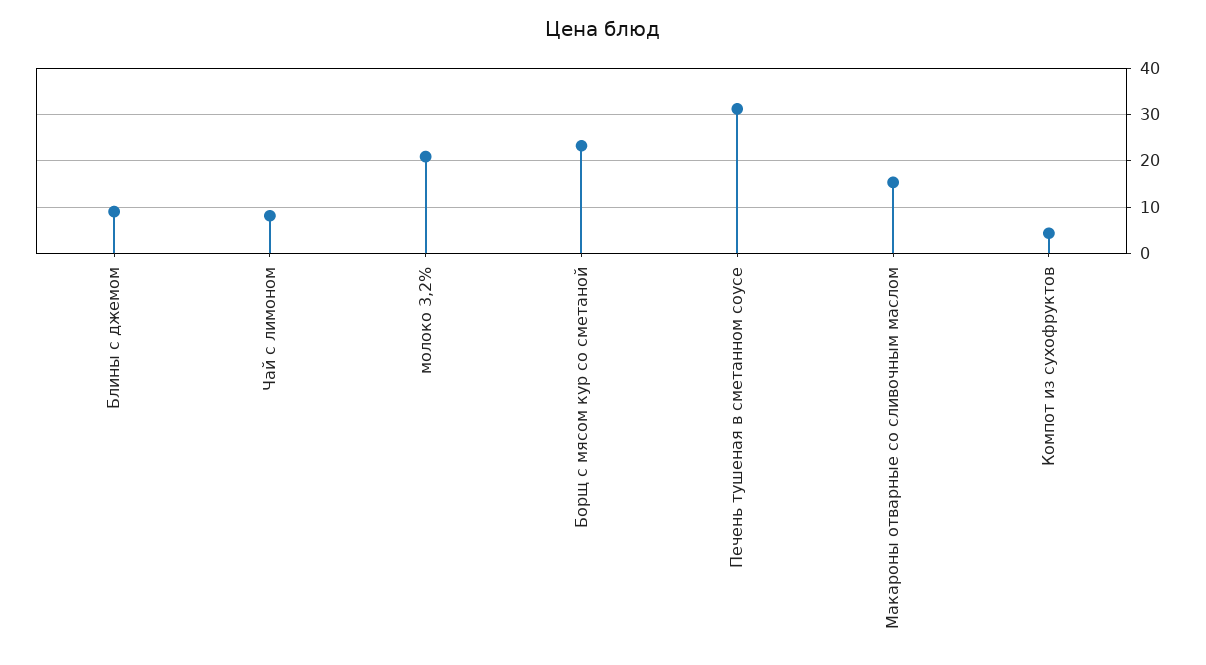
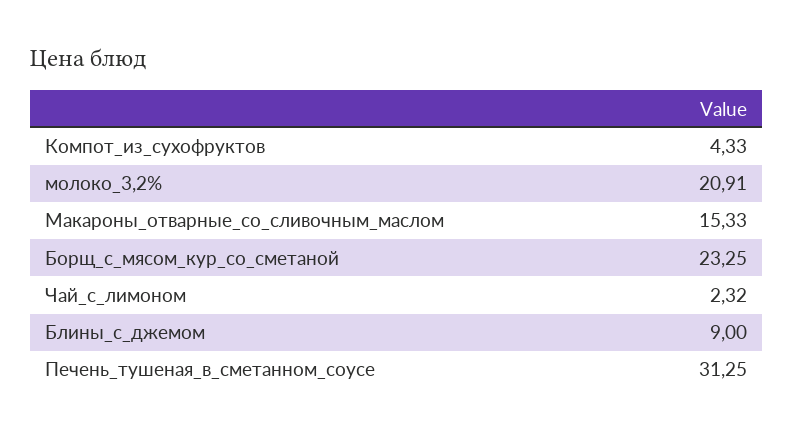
Чай с лимоном: 8 -> 2.32

